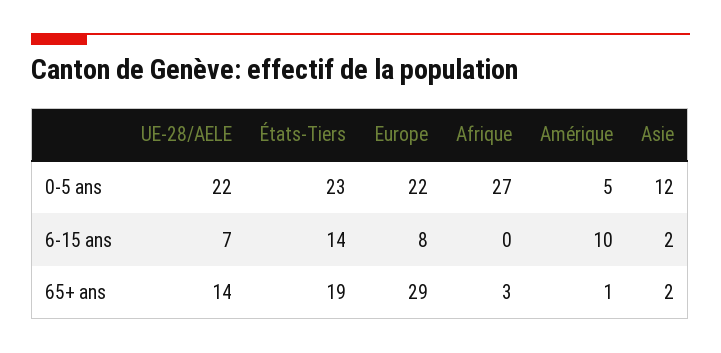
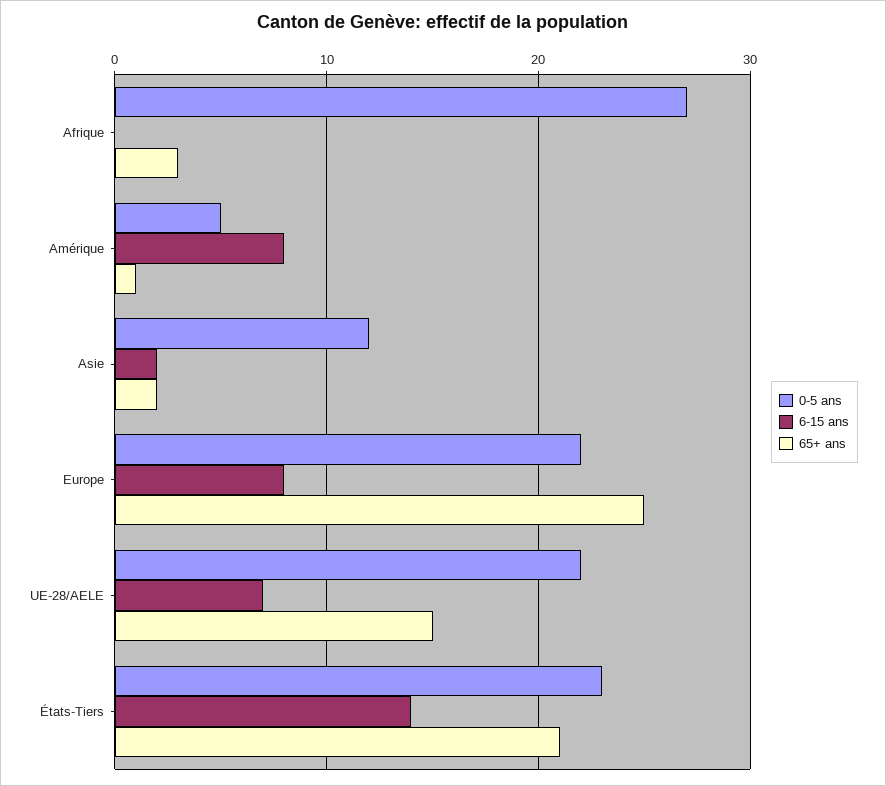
6-15 ans, Amérique: 10 -> 8
65+ ans, UE-28/AELE: 14 -> 15
65+ ans, États-Tiers: 19 -> 21
65+ ans, Europe: 29 -> 25

